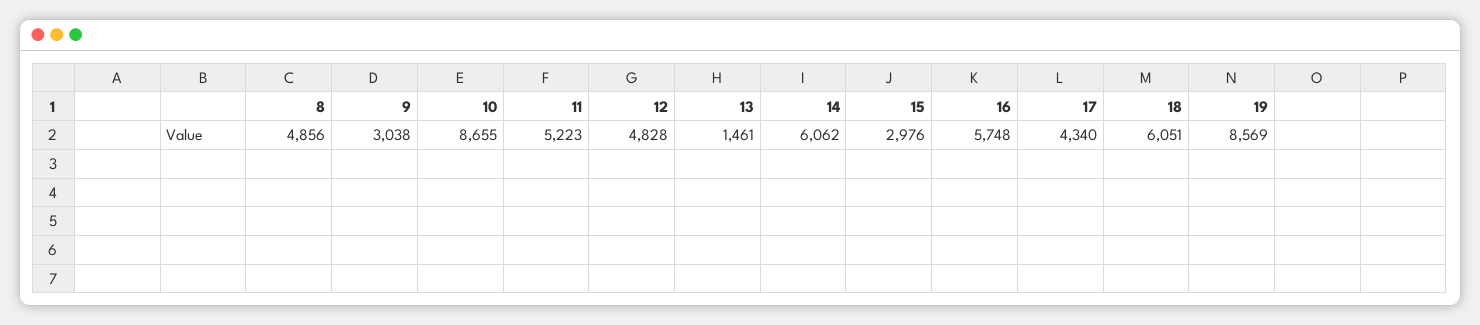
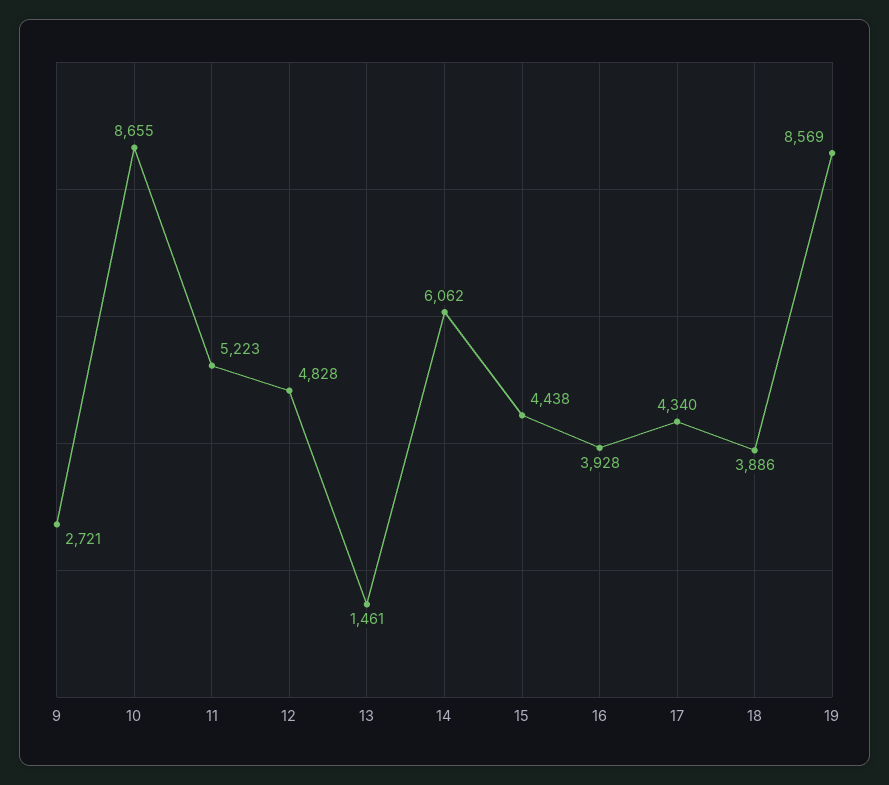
8: 4856 -> none
9: 3038 -> 2721
15: 2976 -> 4438
16: 5748 -> 3928
18: 6051 -> 3886

